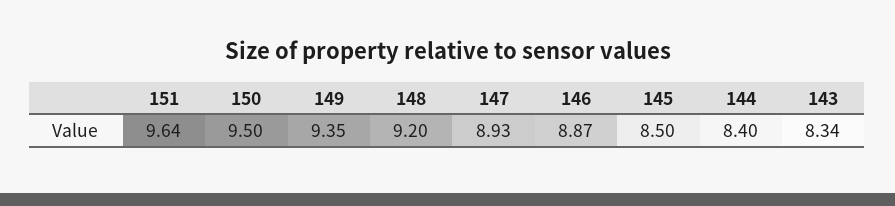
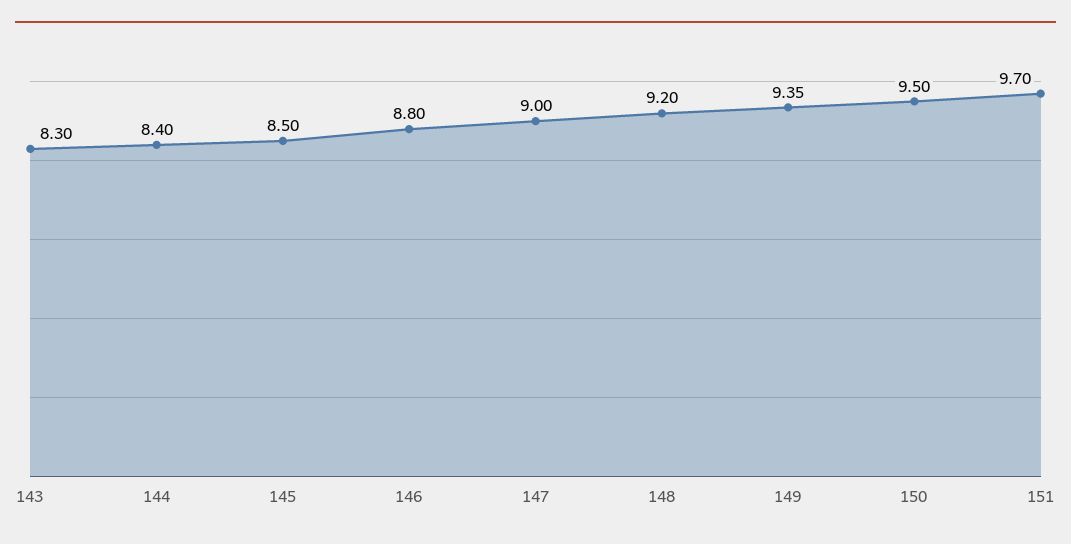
151: 9.64 -> 9.7
147: 8.93 -> 9
146: 8.87 -> 8.8
143: 8.34 -> 8.3

